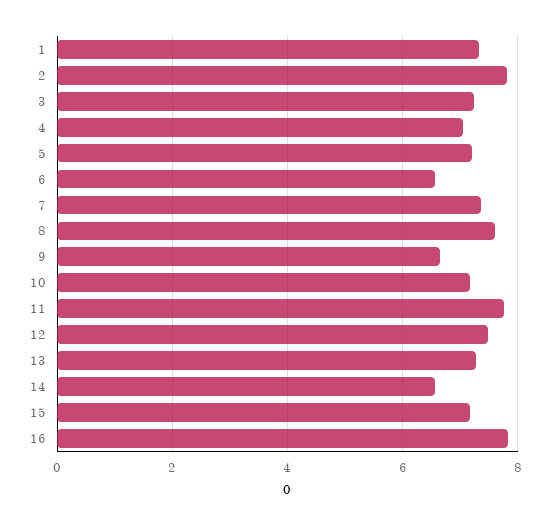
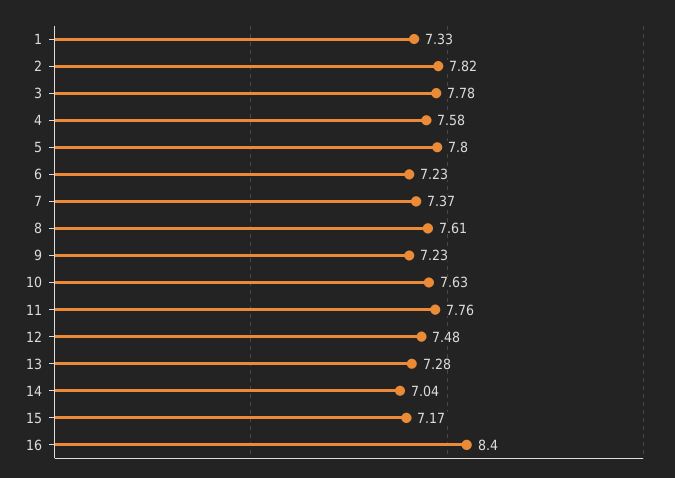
3: 7.2 -> 7.78
4: 7 -> 7.58
5: 7.2 -> 7.8
6: 6.6 -> 7.23
9: 6.6 -> 7.23
10: 7.2 -> 7.63
14: 6.6 -> 7.04
16: 7.8 -> 8.4

